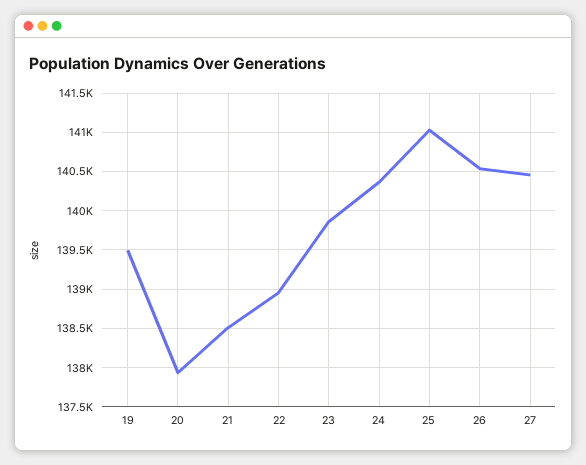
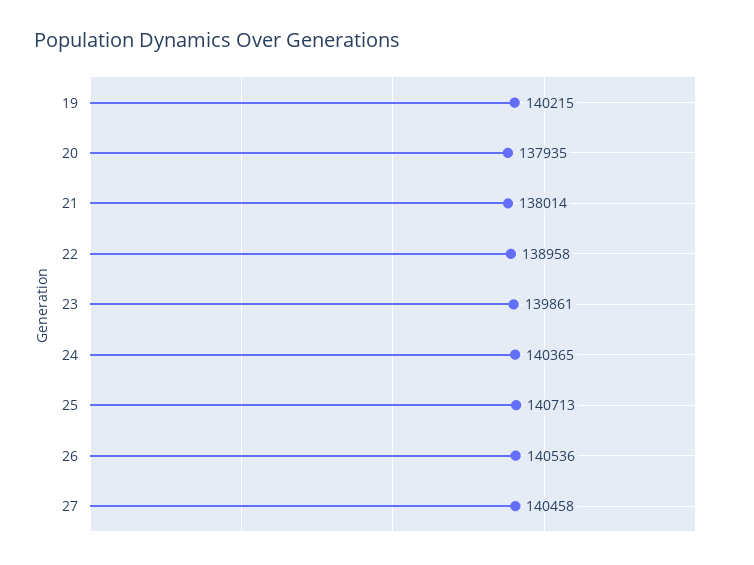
19: 139500 -> 140215
21: 138500 -> 138014
25: 141000 -> 140713

